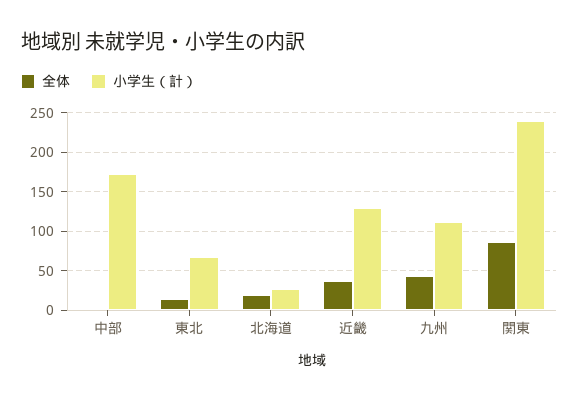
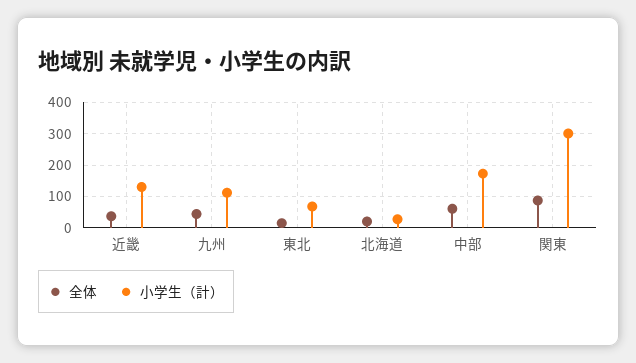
全体, 中部: 0 -> 60
小学生（計）, 関東: 240 -> 300

